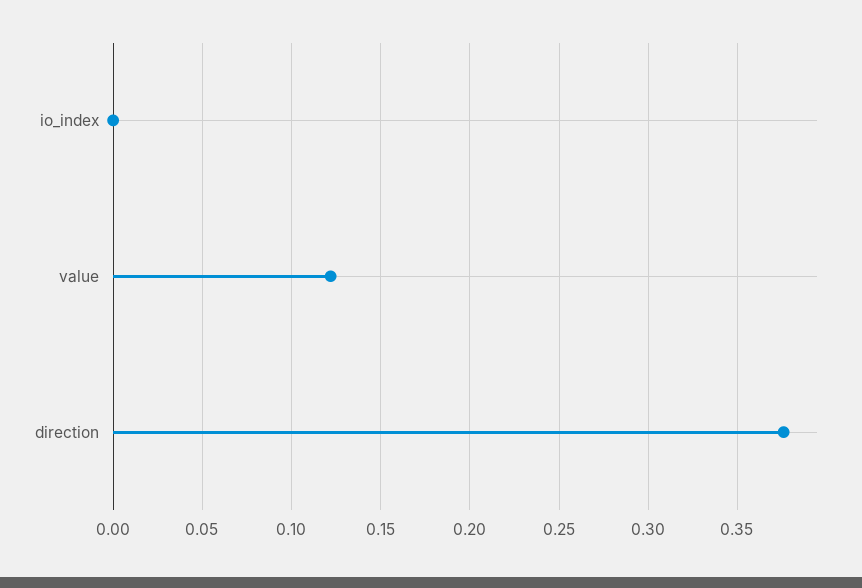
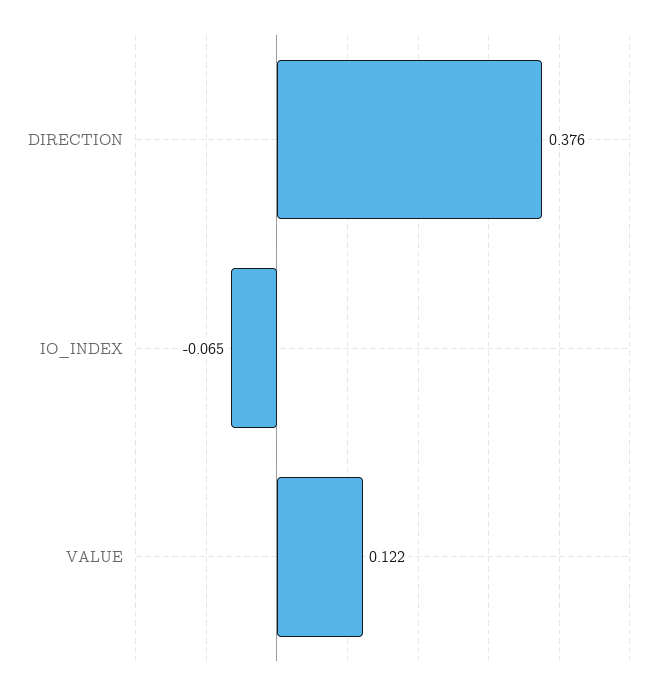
io_index: 0 -> -0.065

